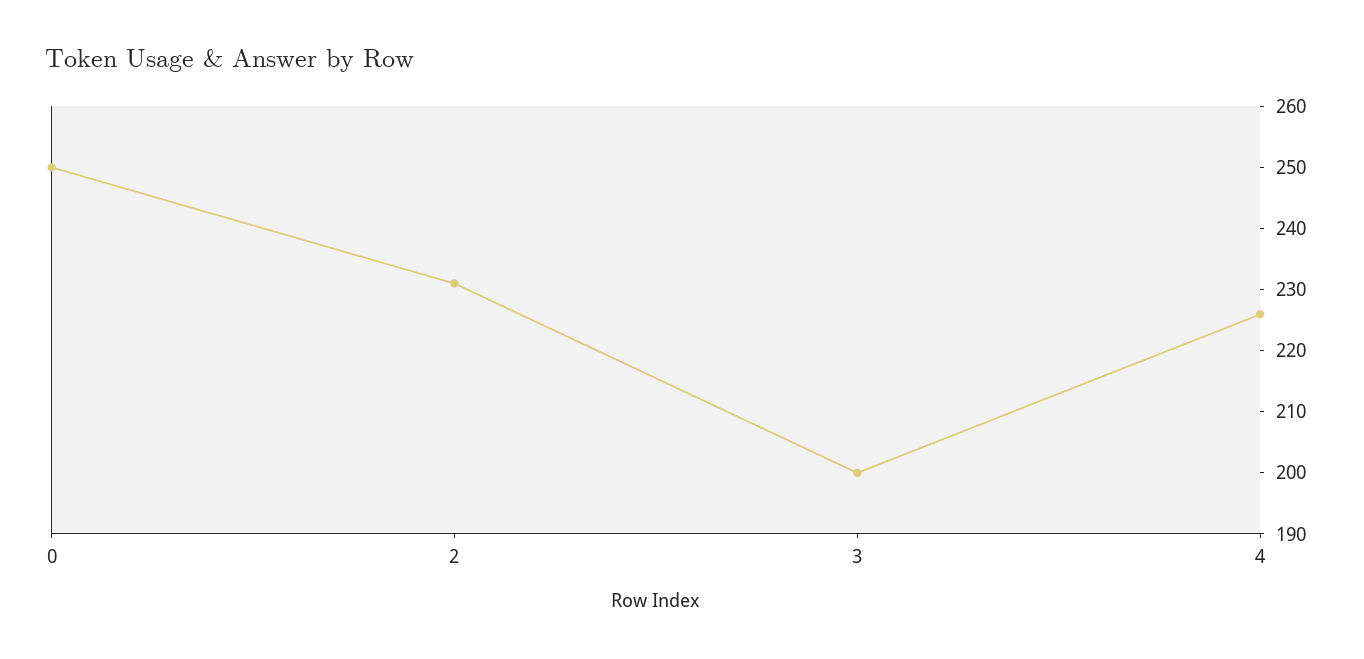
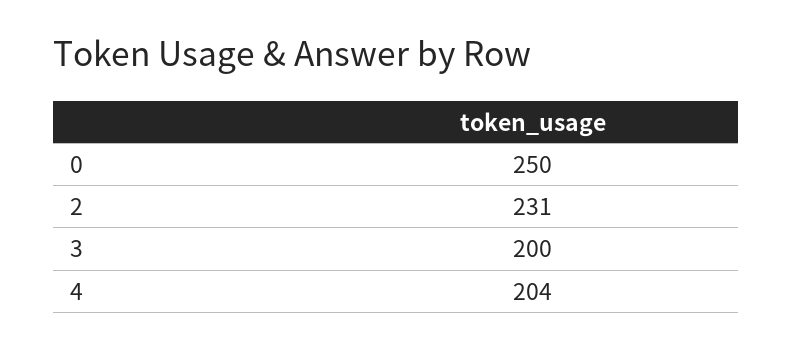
4: 225 -> 204

